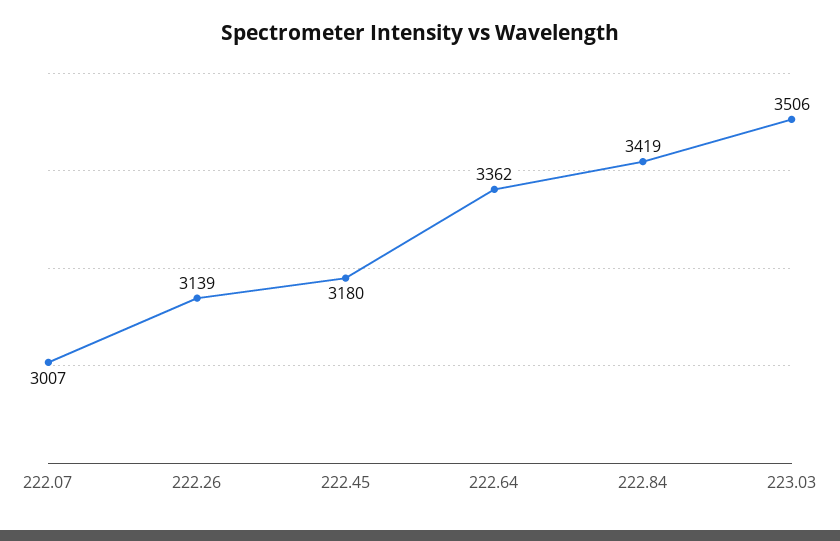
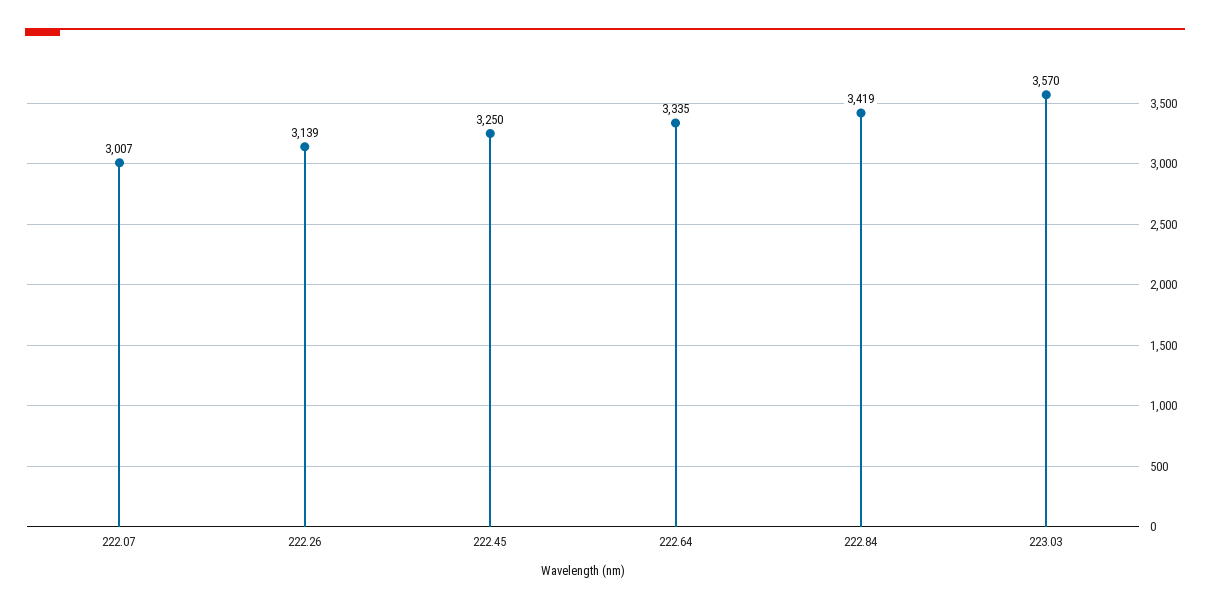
222.45: 3180 -> 3250
222.64: 3362 -> 3335
223.03: 3506 -> 3570

